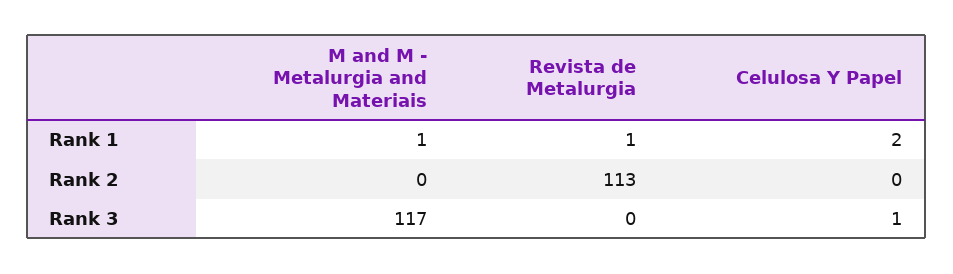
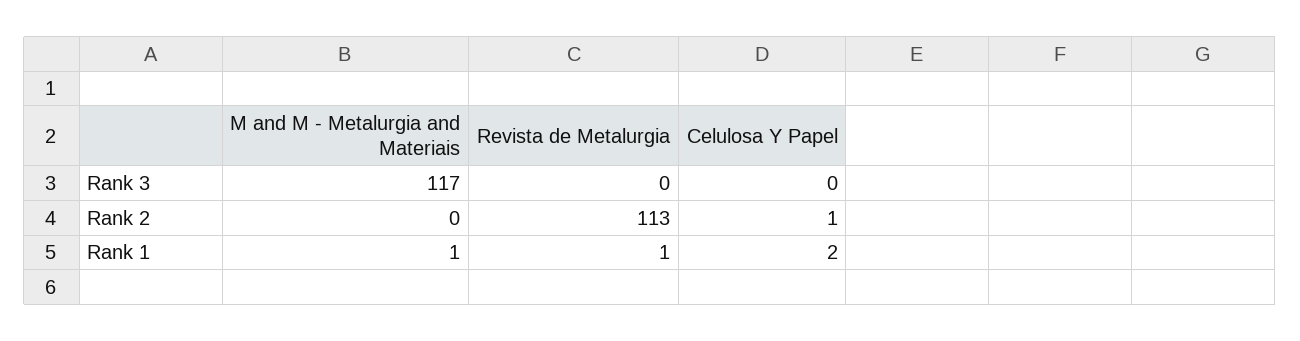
Celulosa Y Papel, Rank 2: 0 -> 1
Celulosa Y Papel, Rank 3: 1 -> 0

